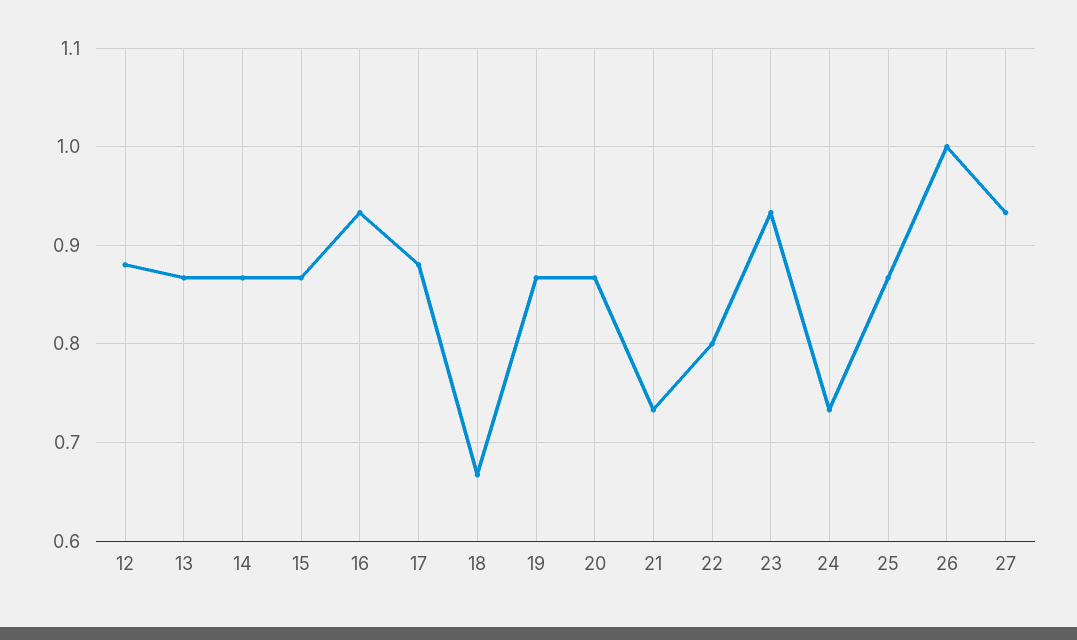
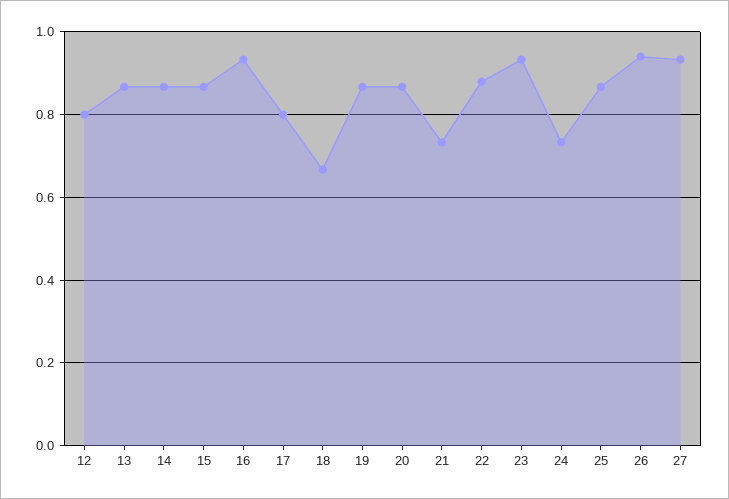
12: 0.88 -> 0.8
17: 0.88 -> 0.8
22: 0.8 -> 0.88
26: 1 -> 0.94

